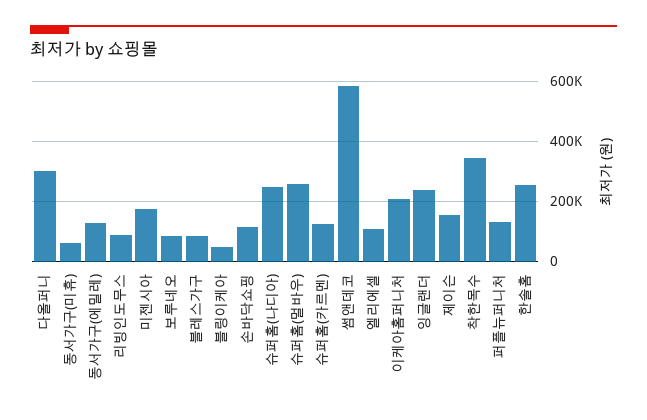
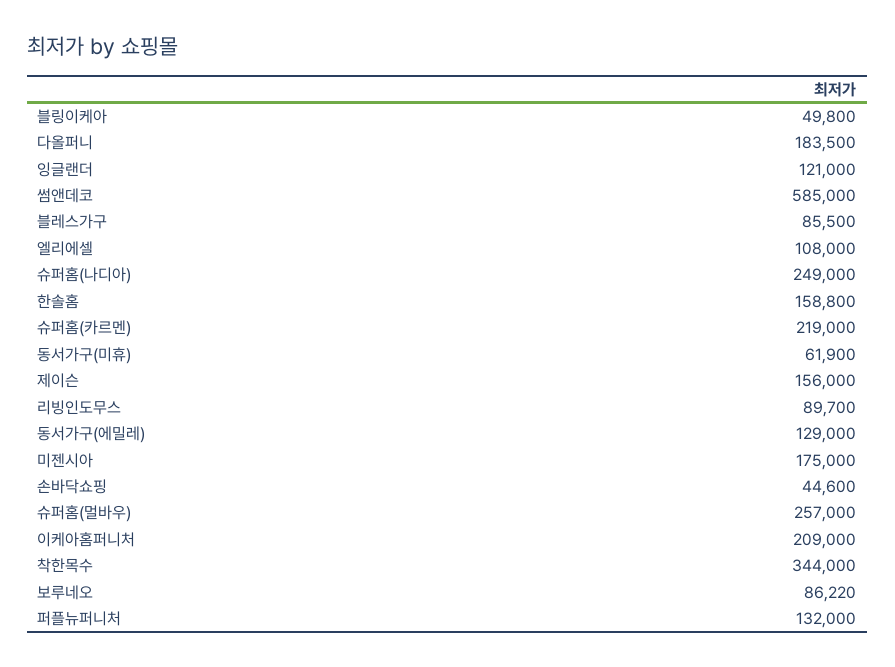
다올퍼니: 300000 -> 183500
손바닥쇼핑: 120000 -> 44600
슈퍼홈(카르멘): 120000 -> 219000
잉글랜더: 240000 -> 121000
한솔홈: 260000 -> 158800

